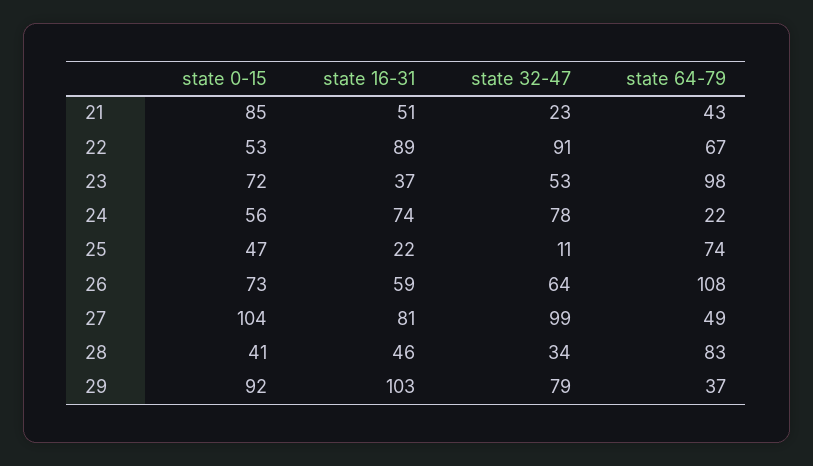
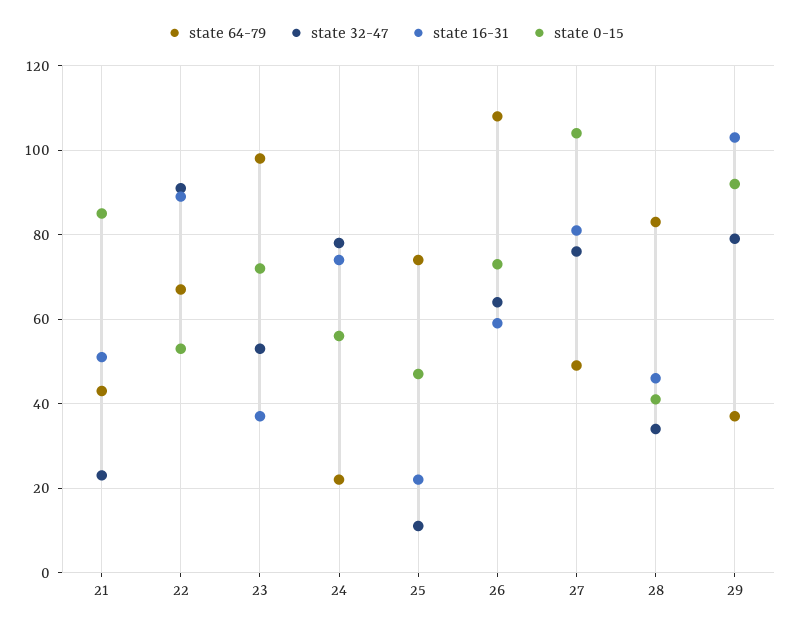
state 32-47, 27: 99 -> 75

